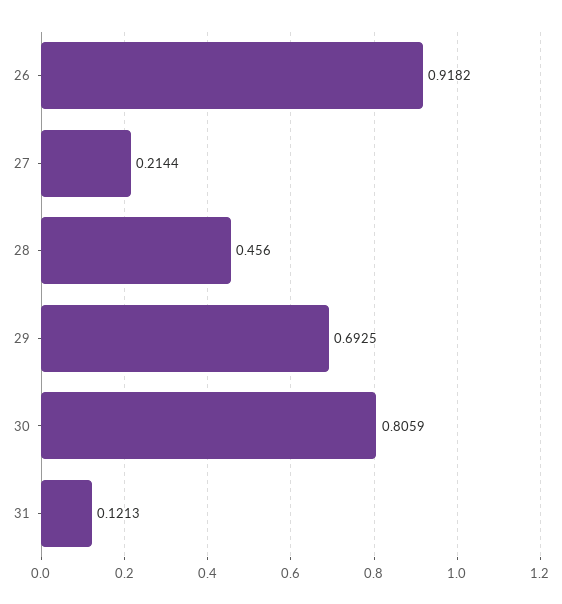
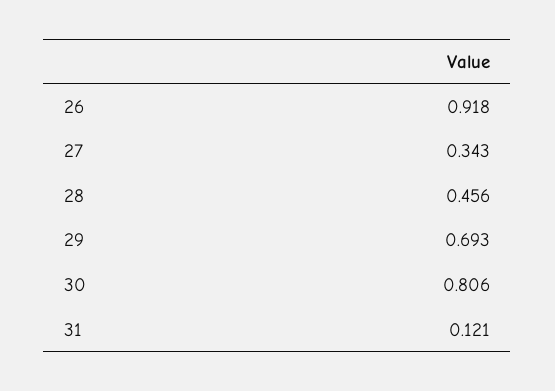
27: 0.2144 -> 0.343

